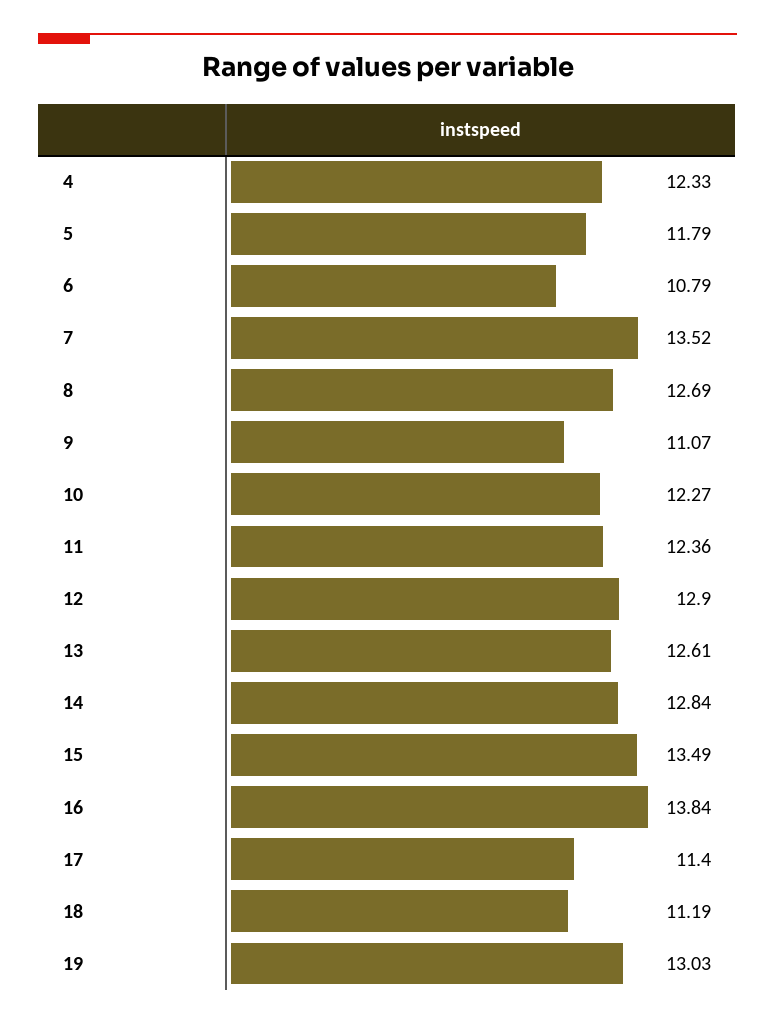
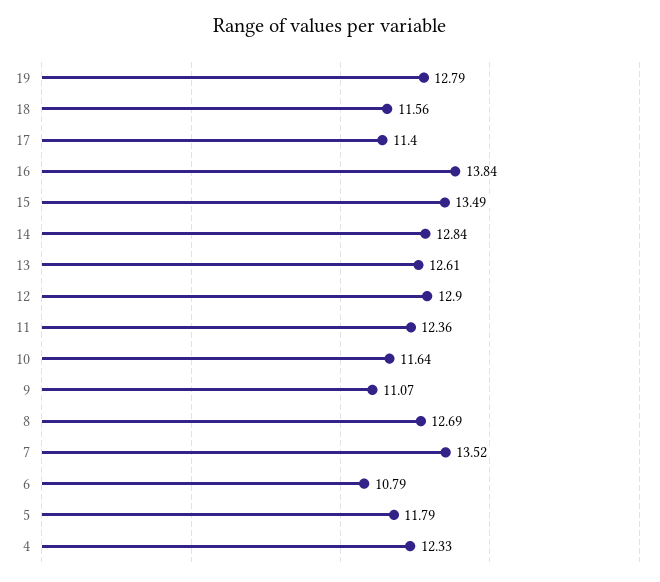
10: 12.27 -> 11.64
18: 11.19 -> 11.56
19: 13.03 -> 12.79

